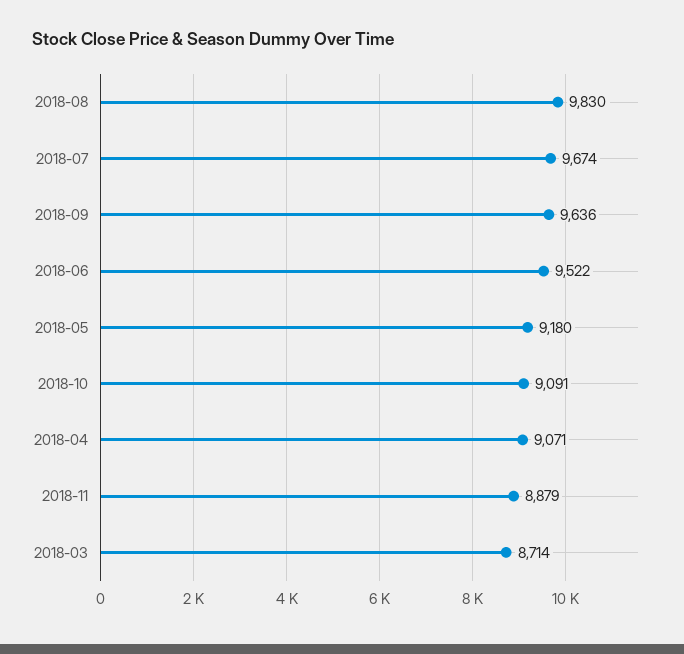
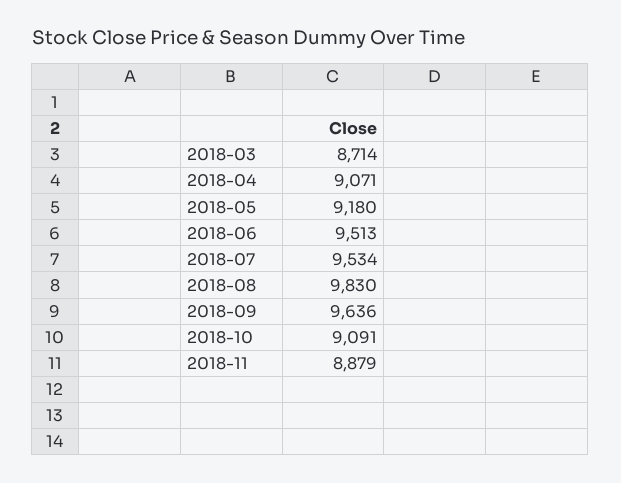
2018-07: 9674 -> 9534
2018-06: 9522 -> 9513

